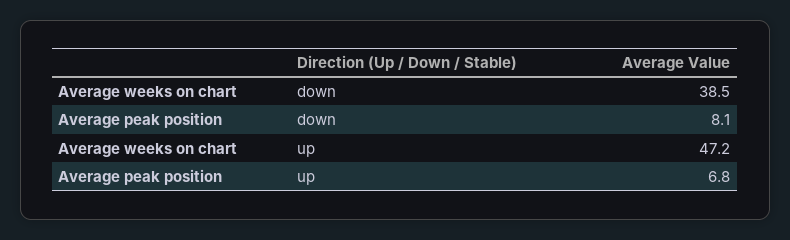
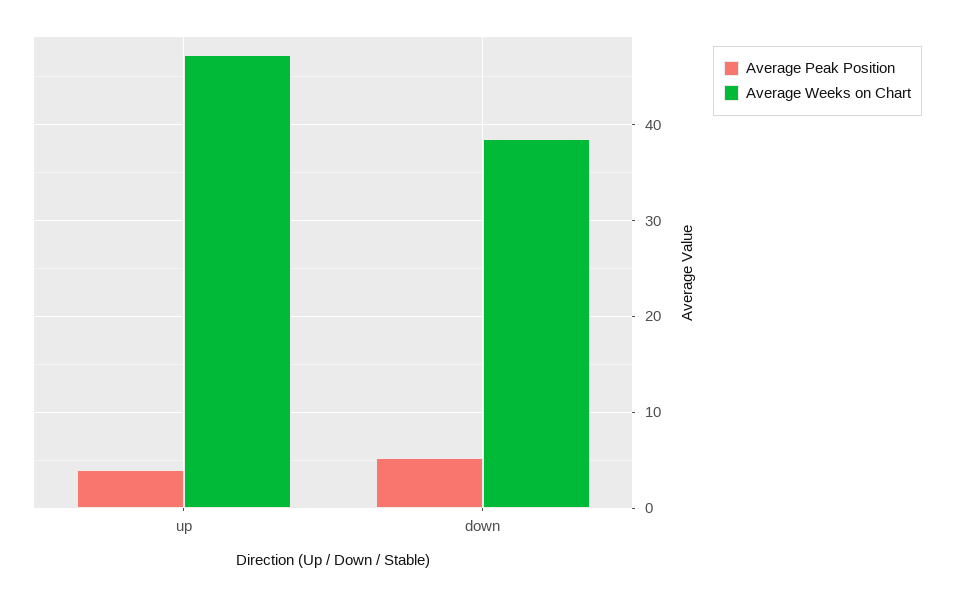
Average peak position, down: 8.1 -> 5
Average peak position, up: 6.8 -> 4

